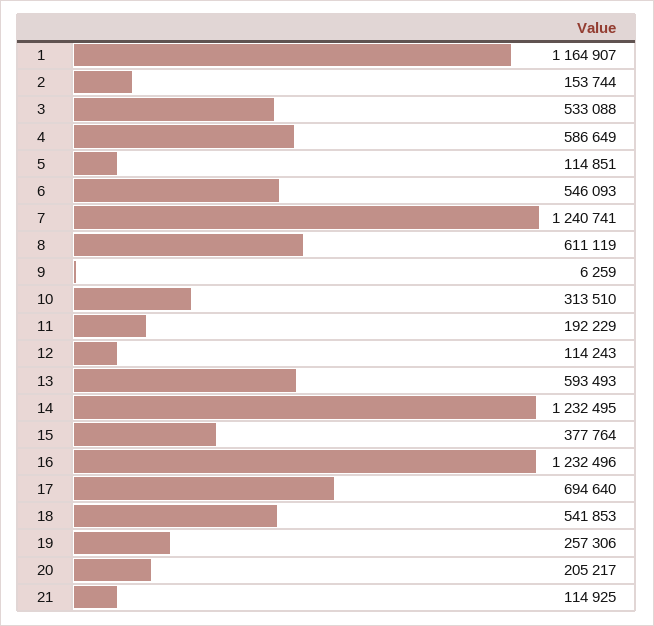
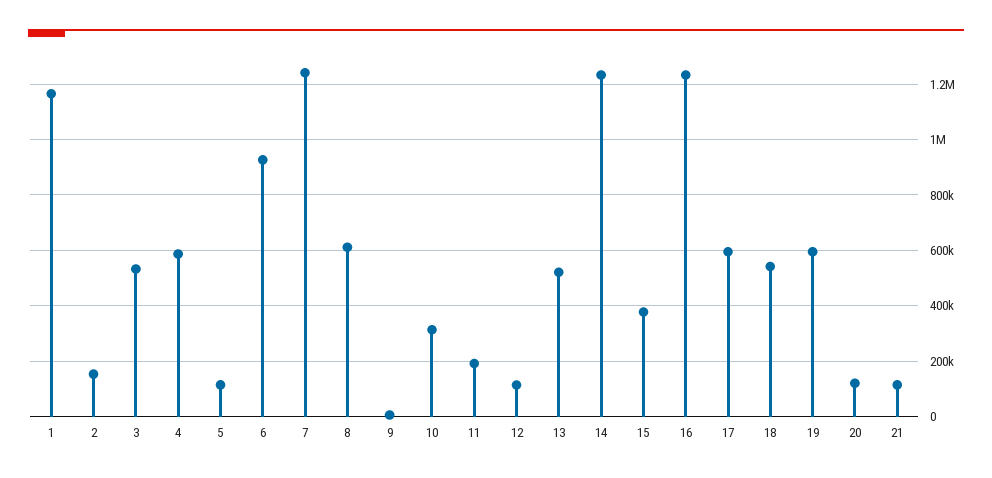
6: 546093 -> 925000
13: 593493 -> 525000
17: 694640 -> 600000
19: 257306 -> 600000
20: 205217 -> 125000

